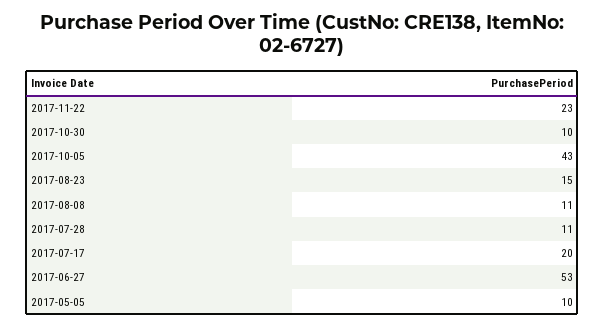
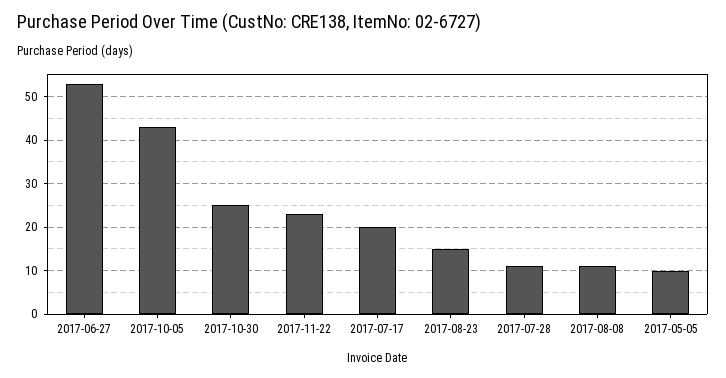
2017-10-30: 10 -> 25

